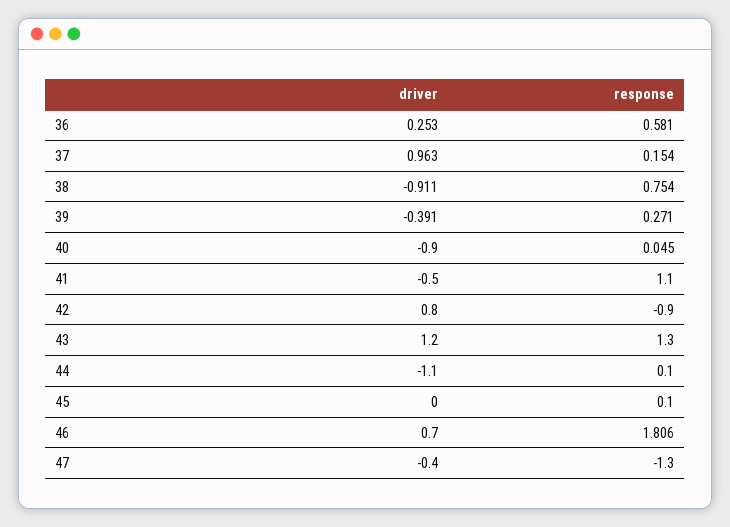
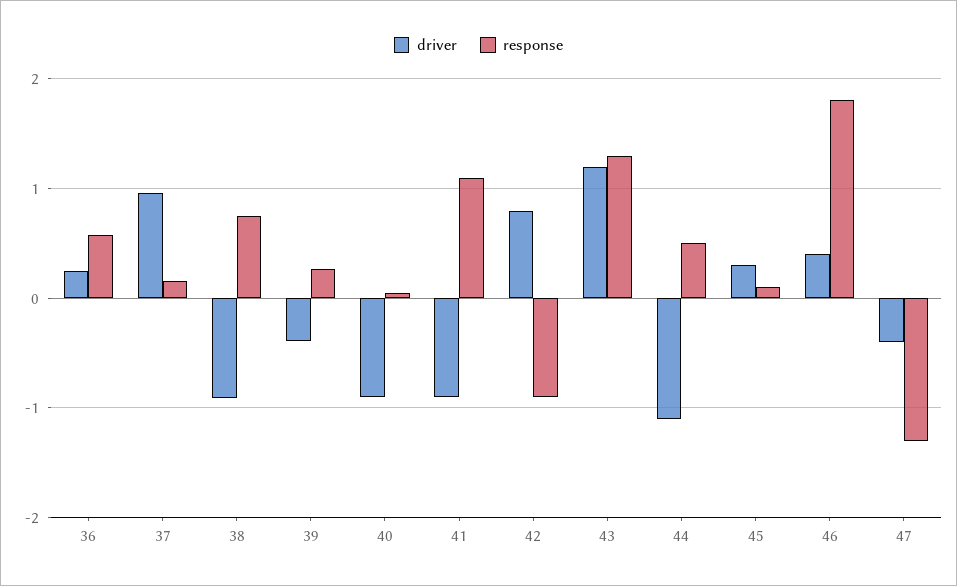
driver, 41: -0.5 -> -0.9
response, 44: 0.1 -> 0.5
driver, 45: 0 -> 0.3
driver, 46: 0.7 -> 0.4

